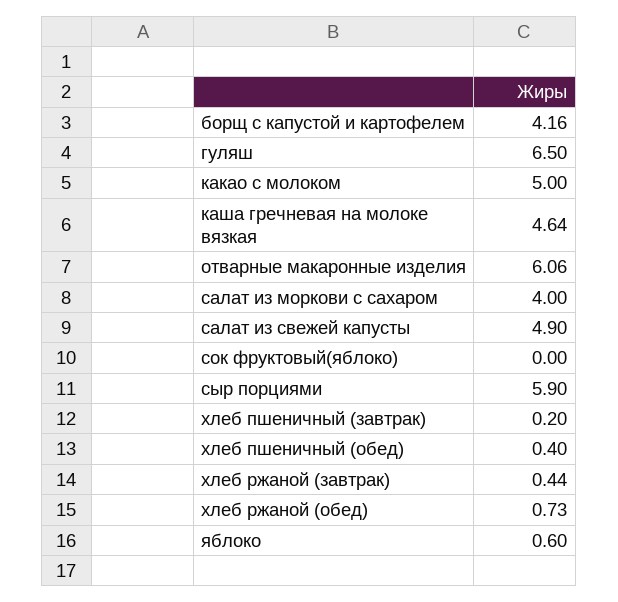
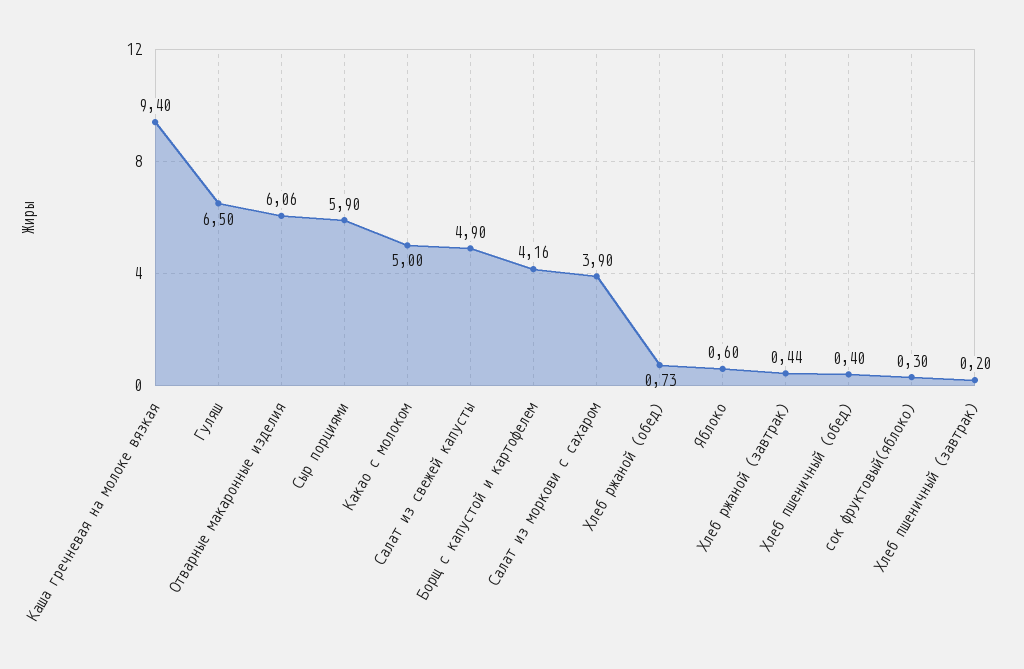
каша гречневая на молоке вязкая: 4.64 -> 9.4
салат из моркови с сахаром: 4 -> 3.9
сок фруктовый(яблоко): 0 -> 0.3

